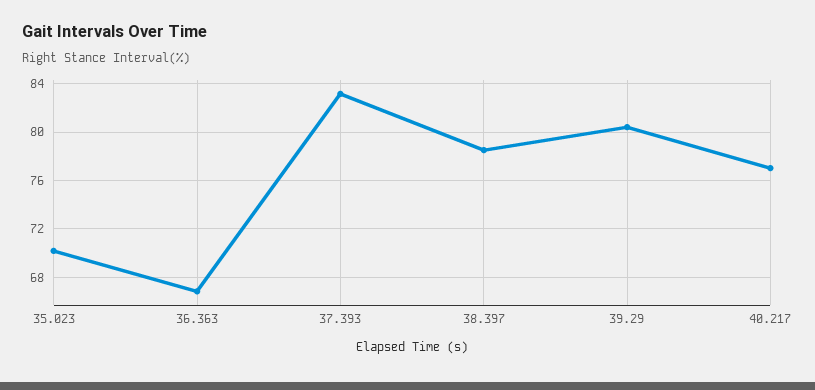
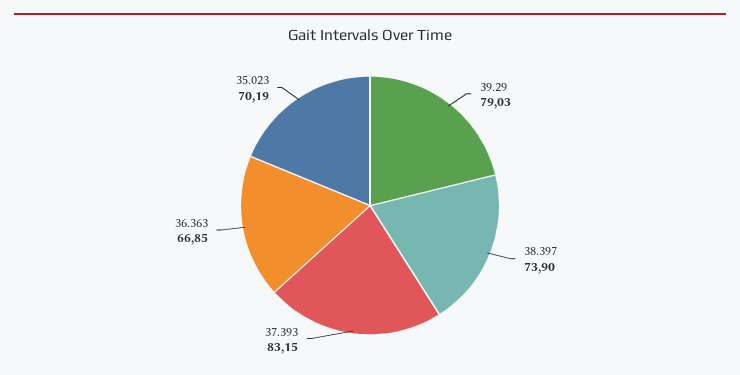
38.397: 78.5 -> 73.9
39.29: 80.5 -> 79.03
40.217: 77 -> none

